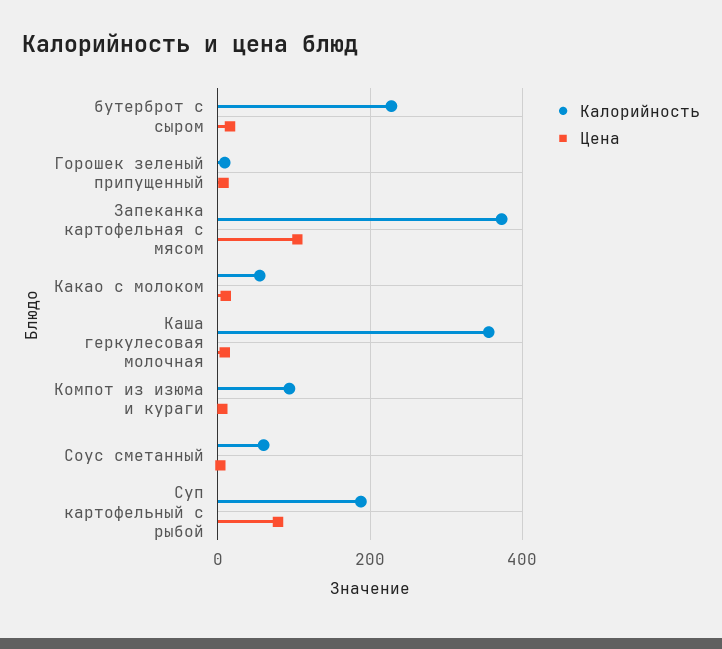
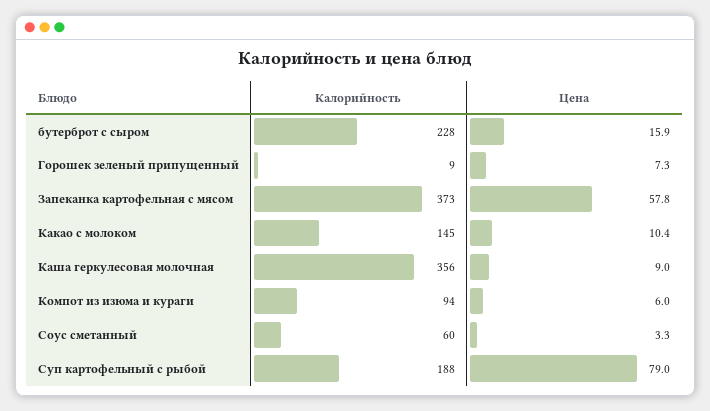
Цена, Запеканка картофельная с мясом: 100 -> 57.8
Калорийность, Какао с молоком: 60 -> 145

